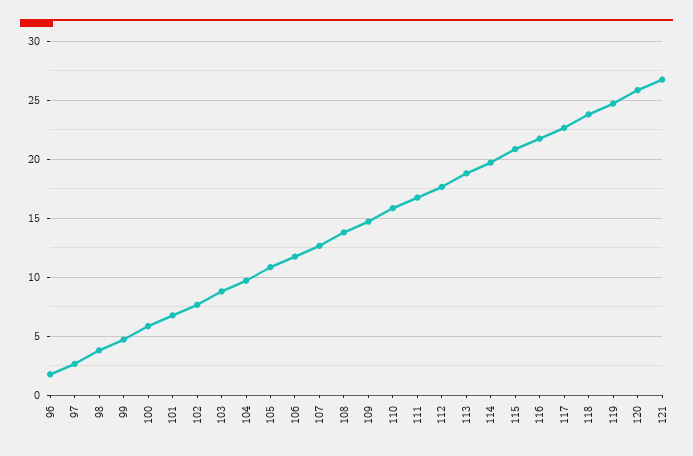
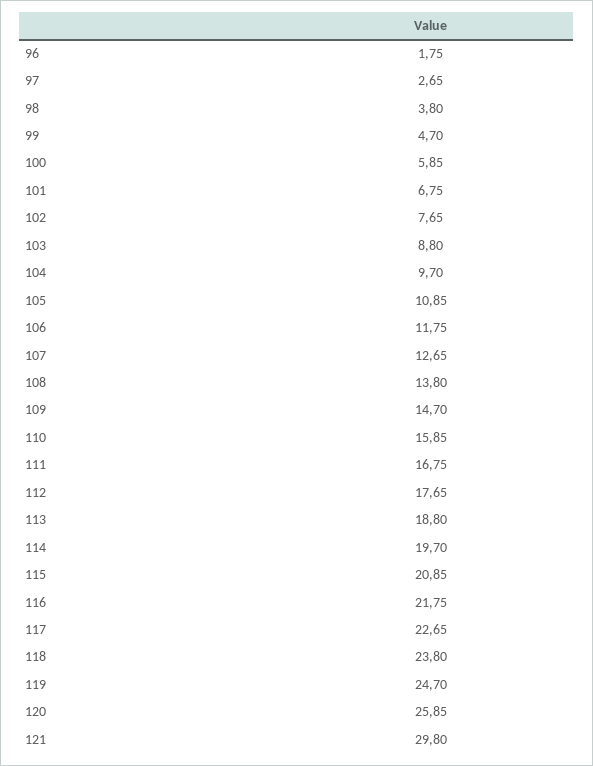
121: 27 -> 29.8

